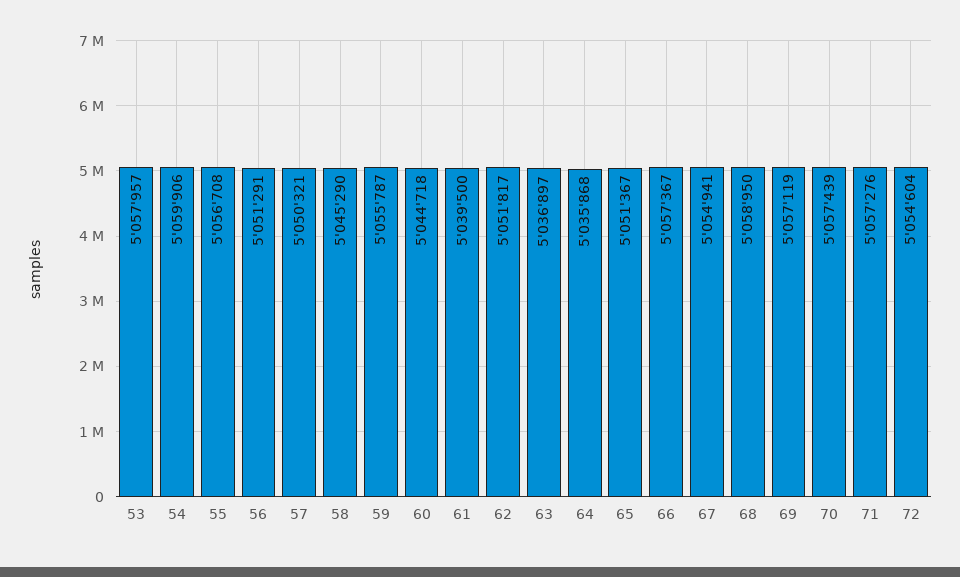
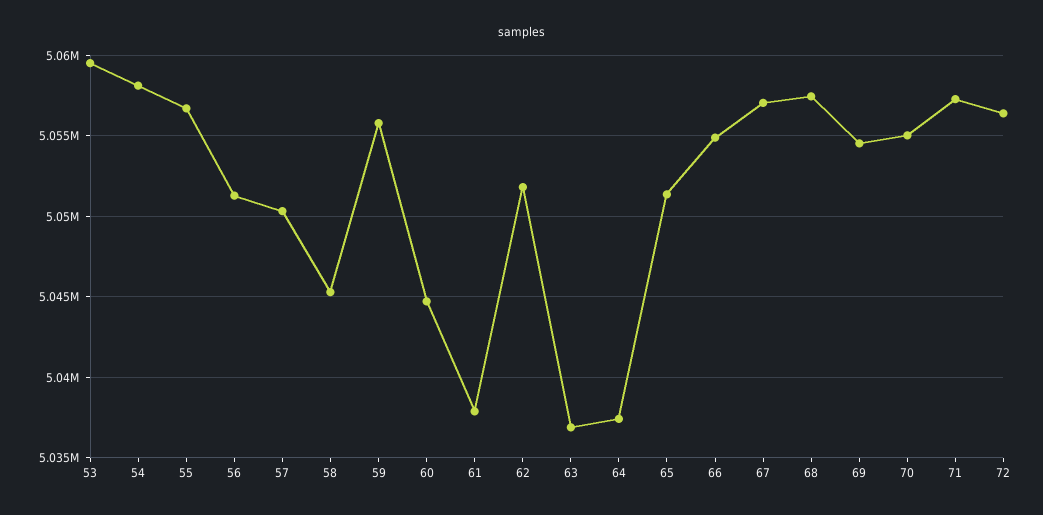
53: 5057957 -> 5059500
54: 5059906 -> 5058000
61: 5039500 -> 5038000
64: 5035868 -> 5037500
66: 5057367 -> 5055000
67: 5054941 -> 5057000
68: 5058950 -> 5057500
69: 5057119 -> 5054500
70: 5057439 -> 5055000
72: 5054604 -> 5056500

